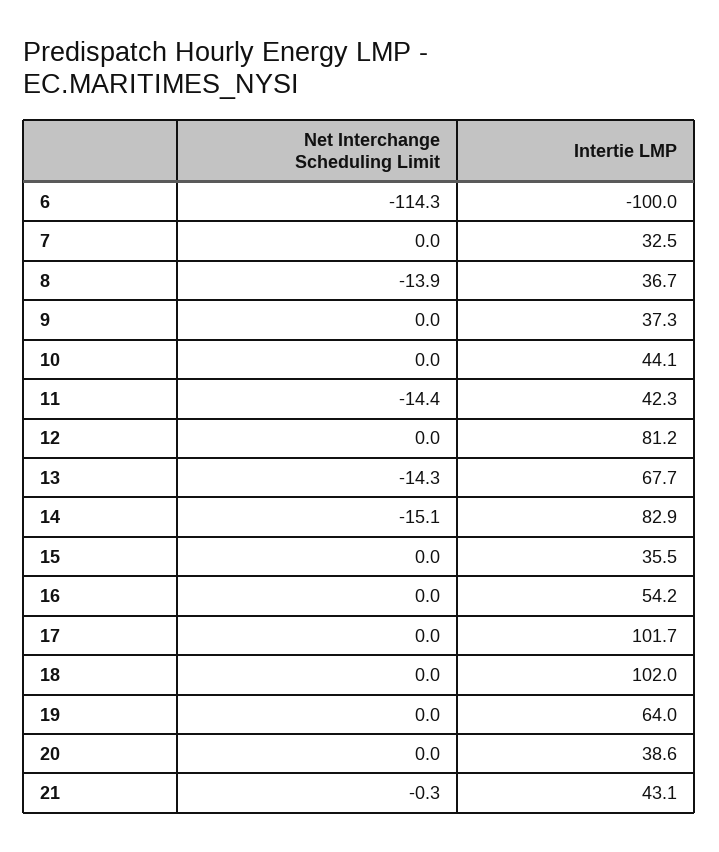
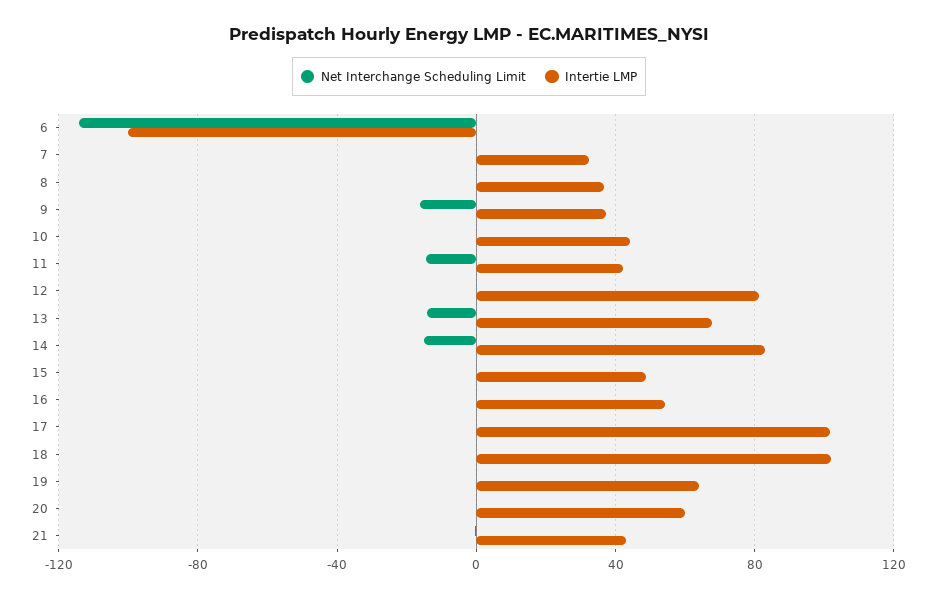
Net Interchange Scheduling Limit, 8: -13.9 -> 0
Net Interchange Scheduling Limit, 9: 0 -> -15
Intertie LMP, 15: 35.5 -> 50
Intertie LMP, 20: 38.6 -> 60

